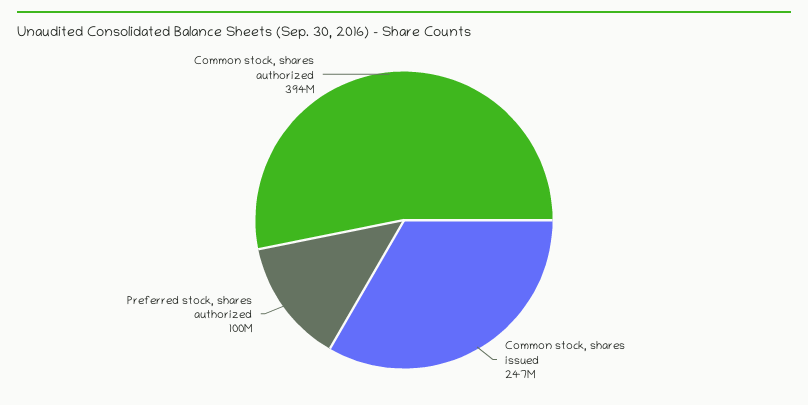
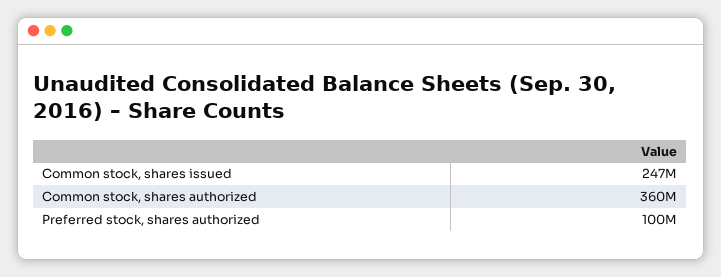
Common stock, shares authorized: 394000000 -> 360000000

